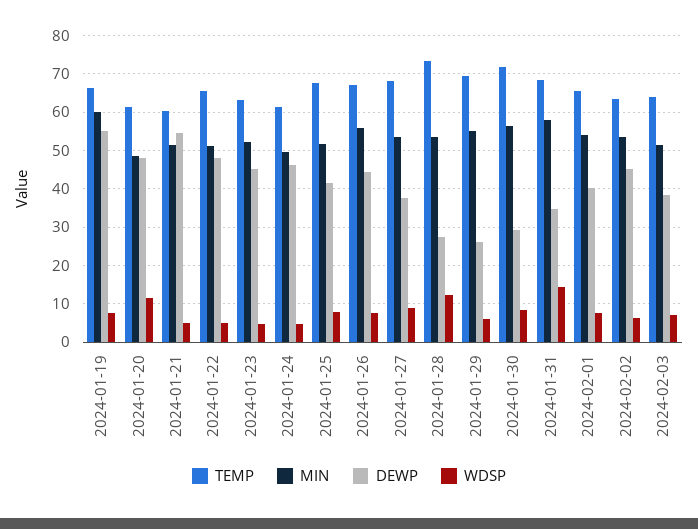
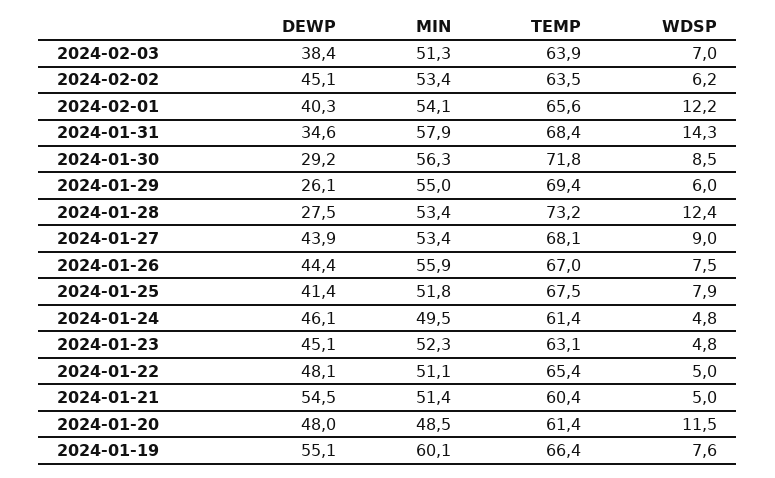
DEWP, 2024-01-27: 38 -> 43.9
WDSP, 2024-02-01: 8 -> 12.2

